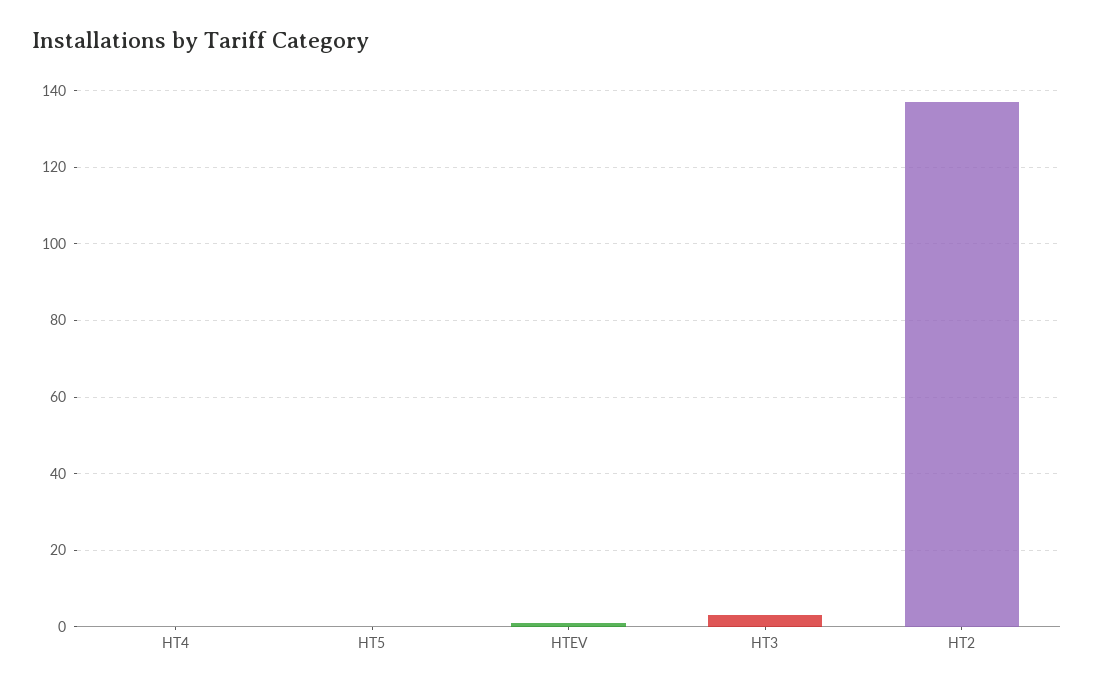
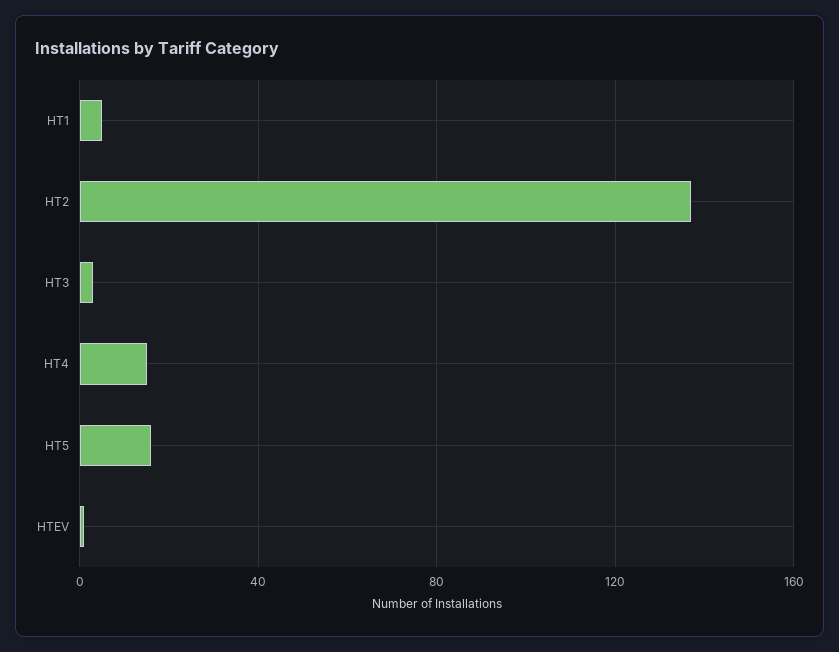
HT4: 0 -> 15
HT5: 0 -> 15
HT1: none -> 5

